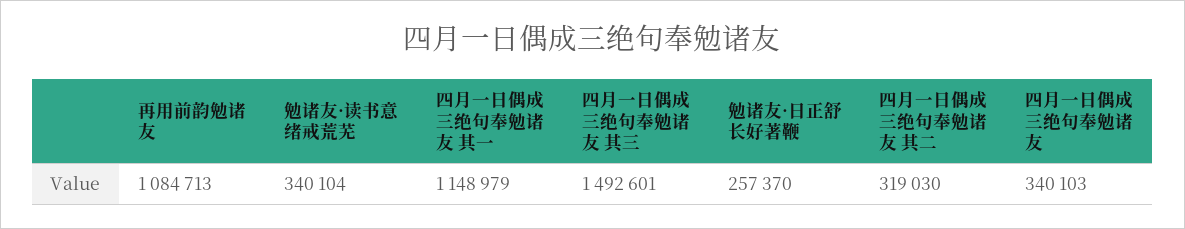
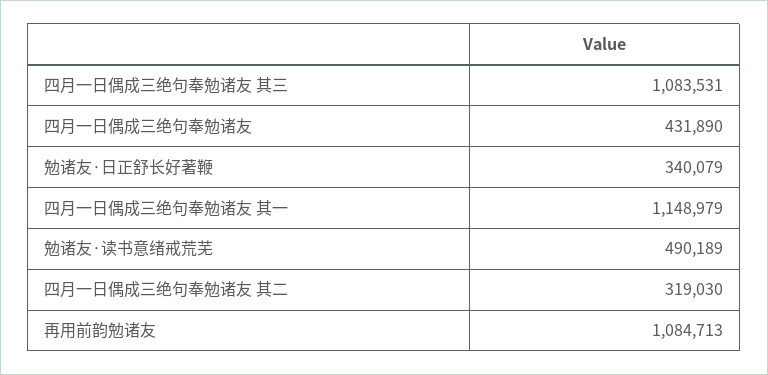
勉诸友·读书意绪戒荒芜: 340104 -> 490189
四月一日偶成三绝句奉勉诸友 其三: 1492601 -> 1083531
勉诸友·日正舒长好著鞭: 257370 -> 340079
四月一日偶成三绝句奉勉诸友: 340103 -> 431890

